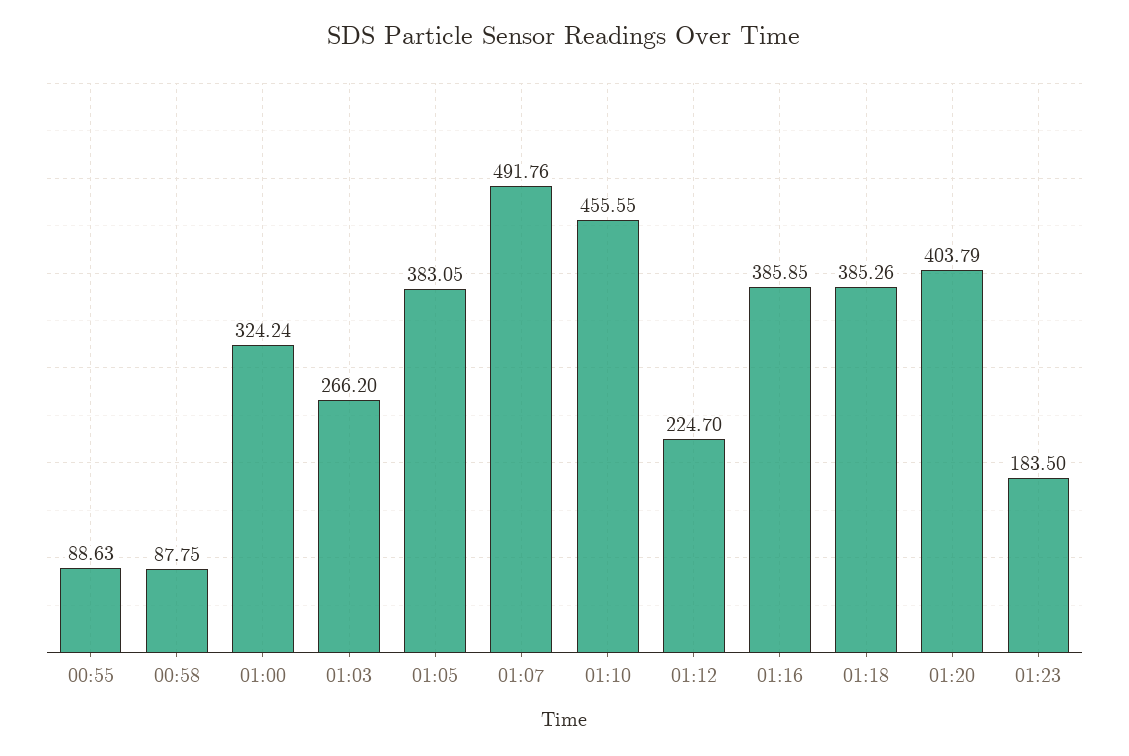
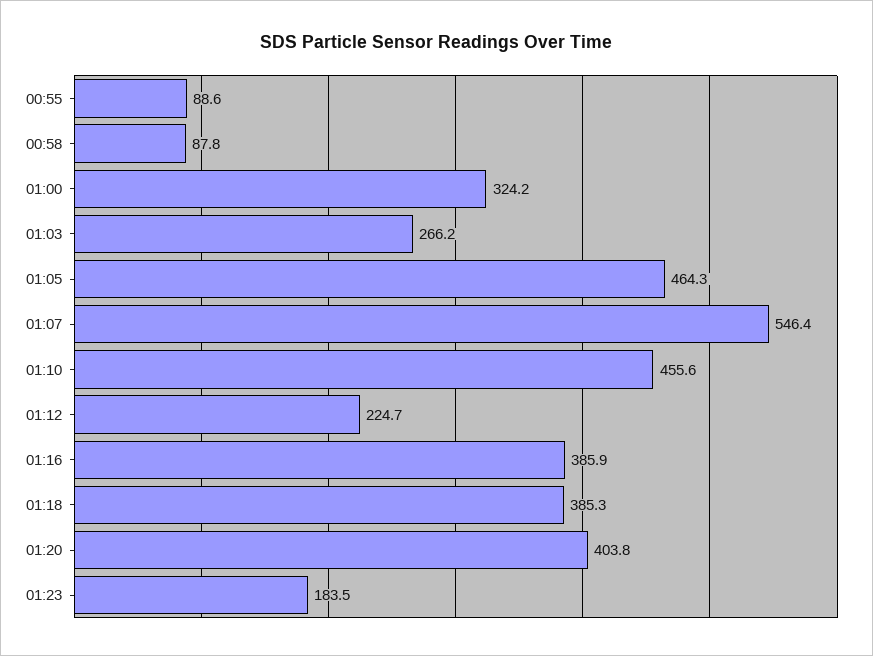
01:05: 383.05 -> 464.3
01:07: 491.76 -> 546.4

